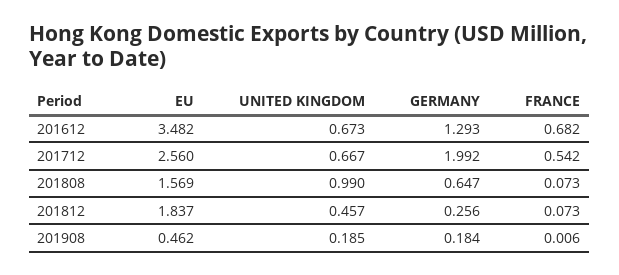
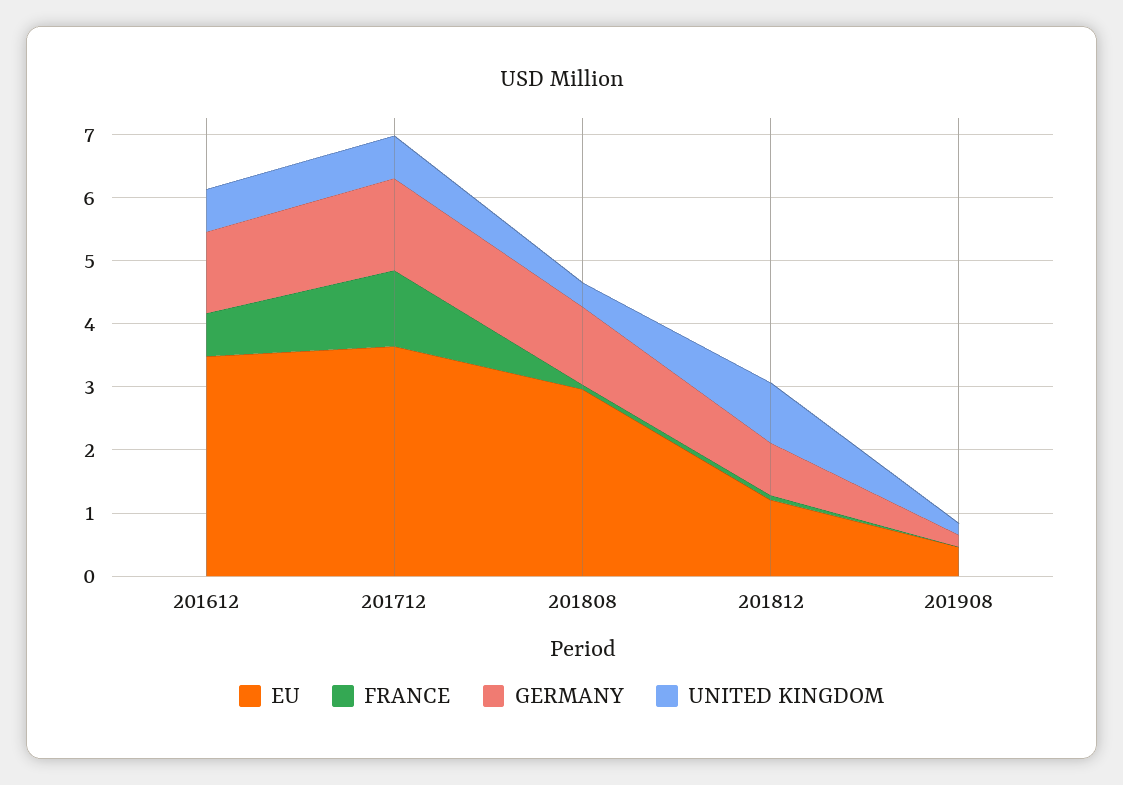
EU, 201712: 2.56 -> 3.6
GERMANY, 201712: 1.992 -> 1.4
FRANCE, 201712: 0.542 -> 1.2
EU, 201808: 1.569 -> 3
UNITED KINGDOM, 201808: 0.99 -> 0.4
GERMANY, 201808: 0.647 -> 1.2
EU, 201812: 1.837 -> 1.2
UNITED KINGDOM, 201812: 0.457 -> 1
GERMANY, 201812: 0.256 -> 0.8

